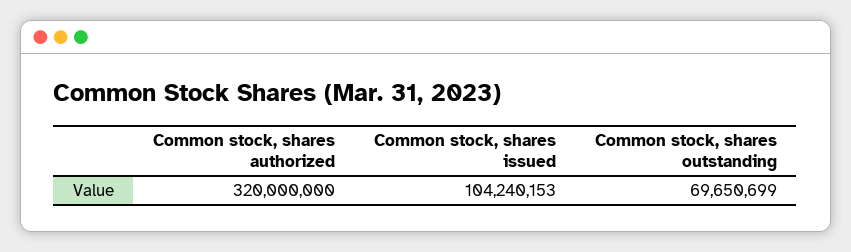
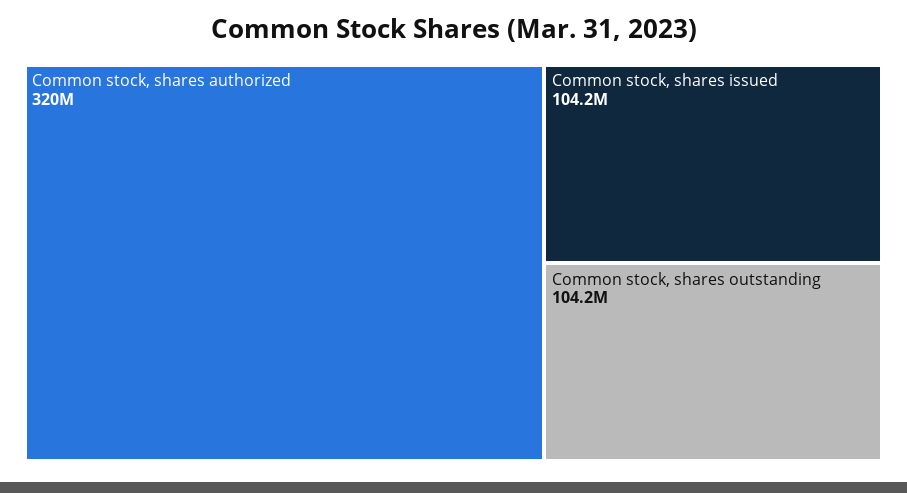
Common stock, shares outstanding: 69650699 -> 104200000

